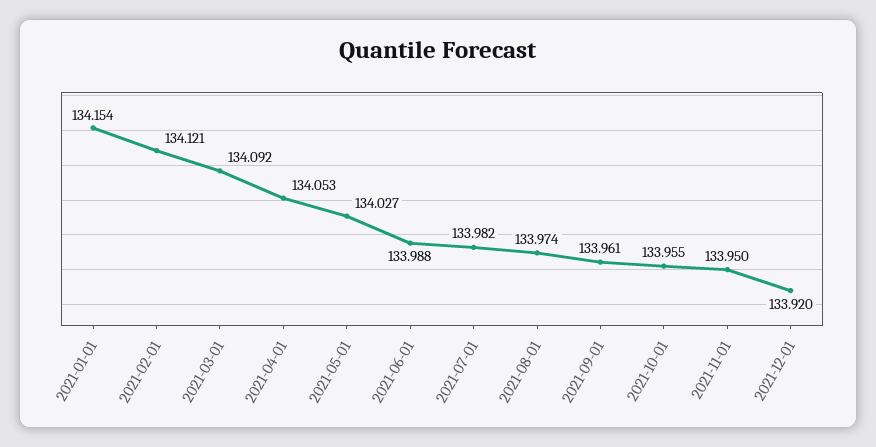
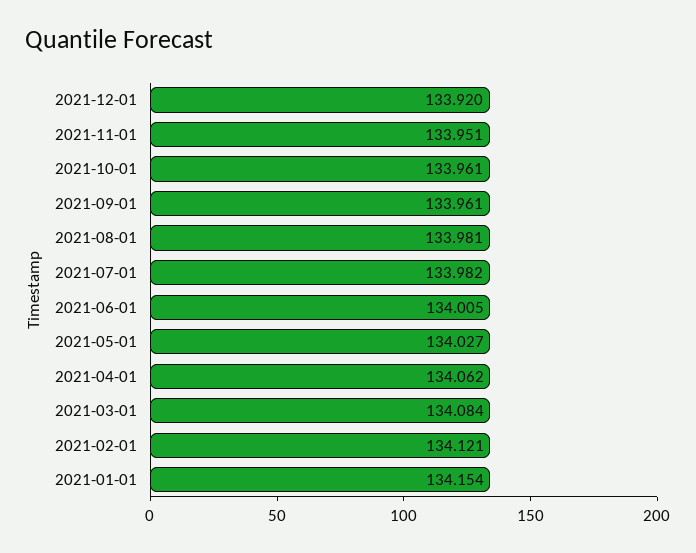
2021-03-01: 134.092 -> 134.084
2021-04-01: 134.053 -> 134.062
2021-06-01: 133.988 -> 134.005
2021-08-01: 133.974 -> 133.981
2021-10-01: 133.955 -> 133.961
2021-11-01: 133.95 -> 133.951

